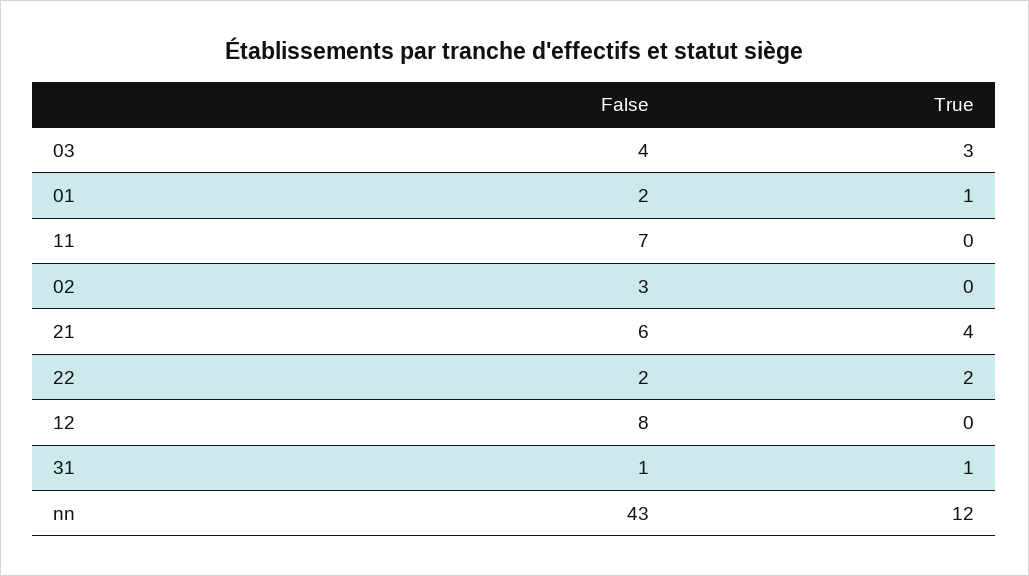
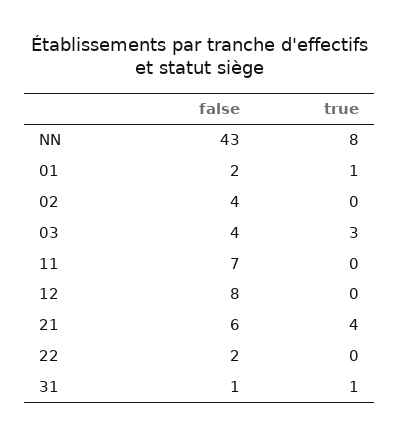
False, 02: 3 -> 4
True, 22: 2 -> 0
True, nn: 12 -> 8

